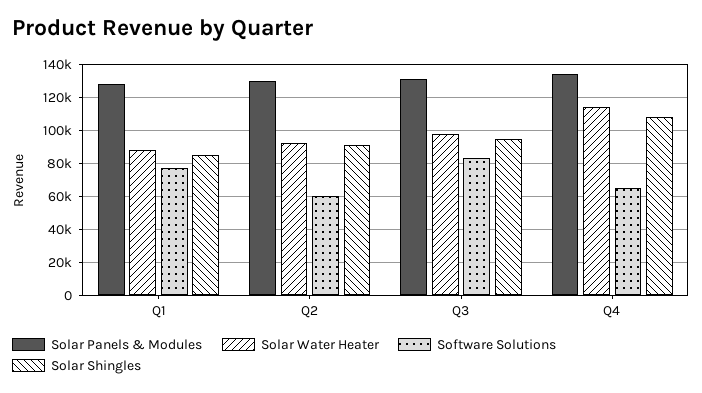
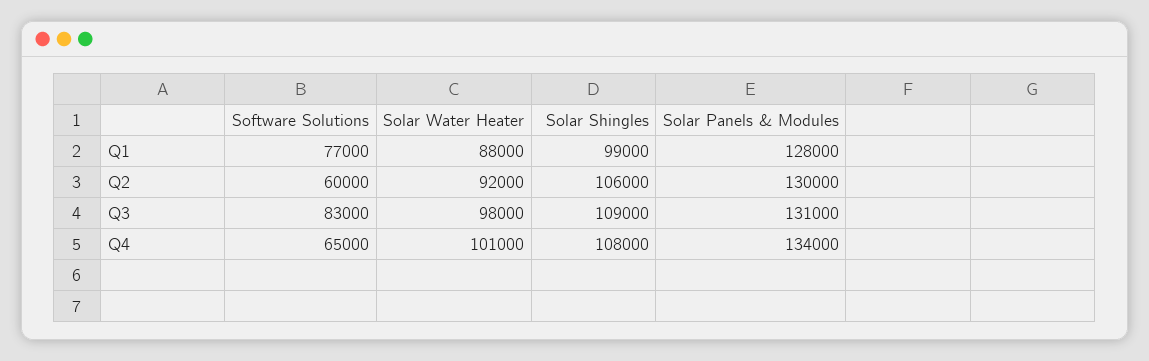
Solar Shingles, Q1: 85000 -> 99000
Solar Shingles, Q2: 90000 -> 106000
Solar Shingles, Q3: 95000 -> 109000
Solar Water Heater, Q4: 115000 -> 101000

